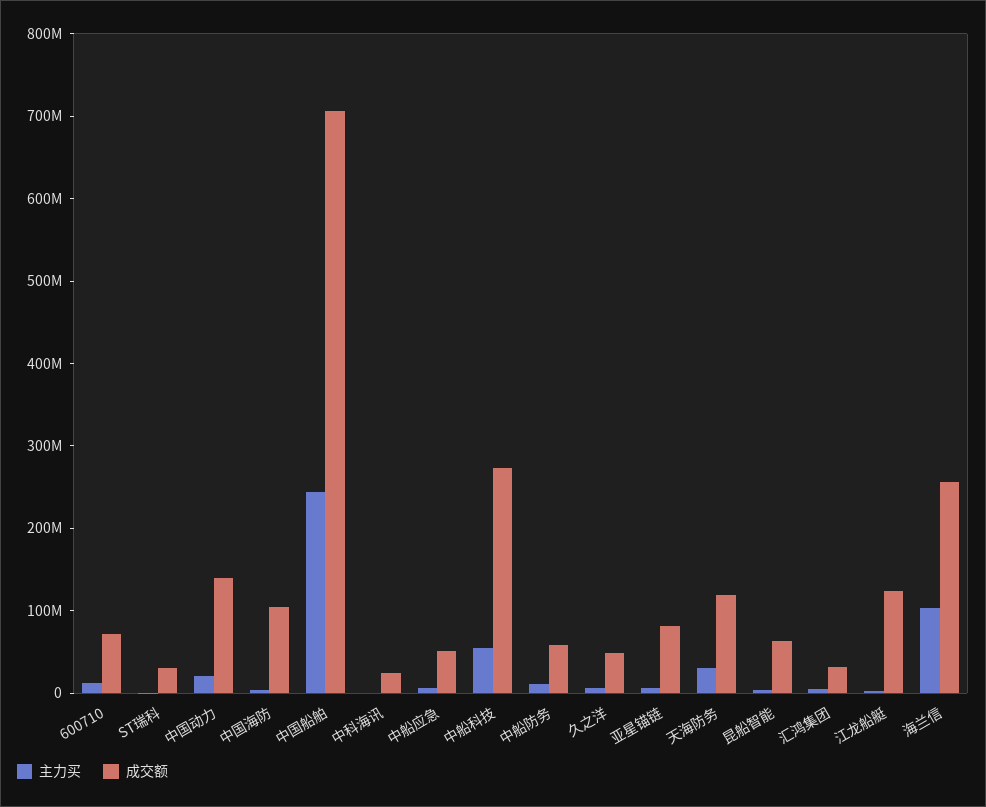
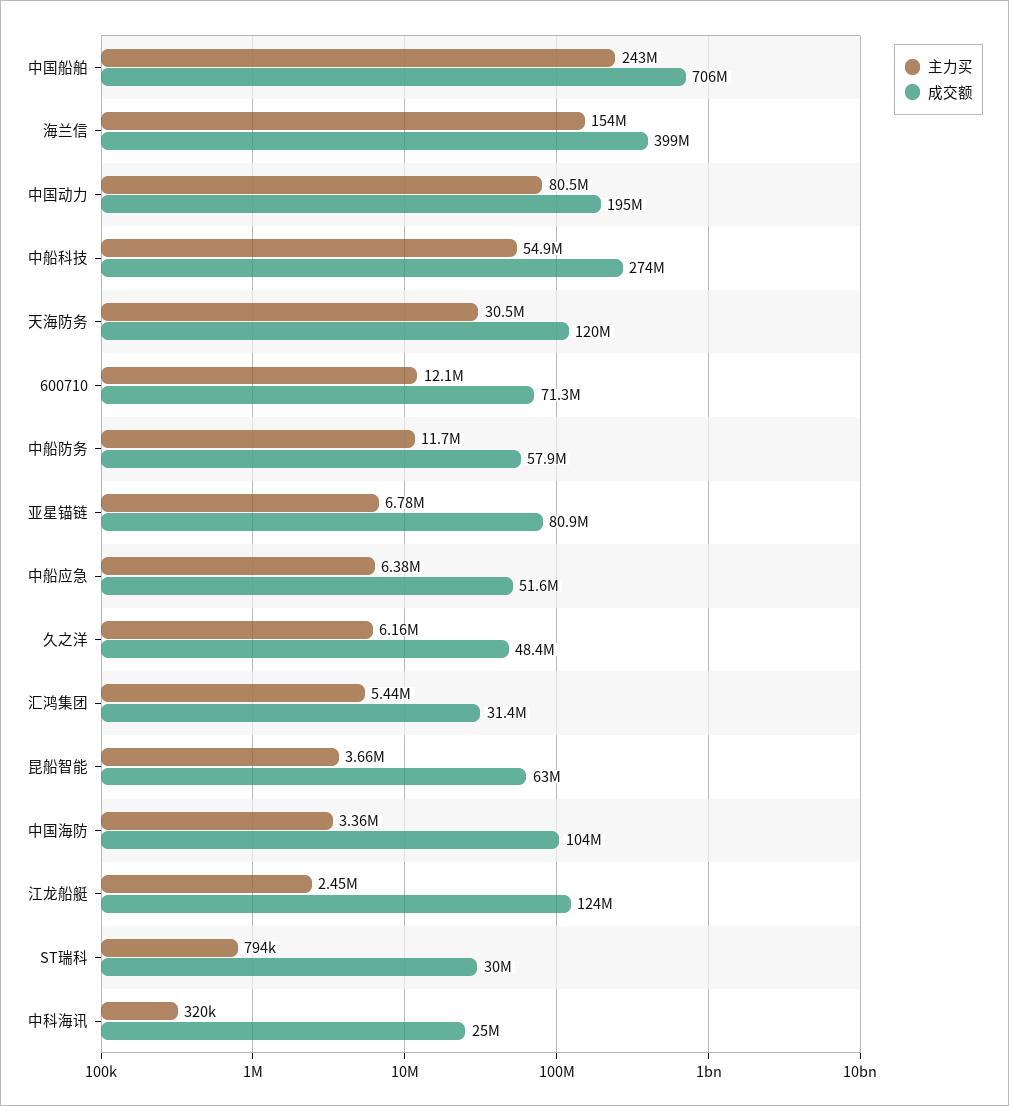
主力买, 中国动力: 20000000 -> 80500000
成交额, 中国动力: 140000000 -> 195000000
主力买, 海兰信: 100000000 -> 154000000
成交额, 海兰信: 260000000 -> 399000000

